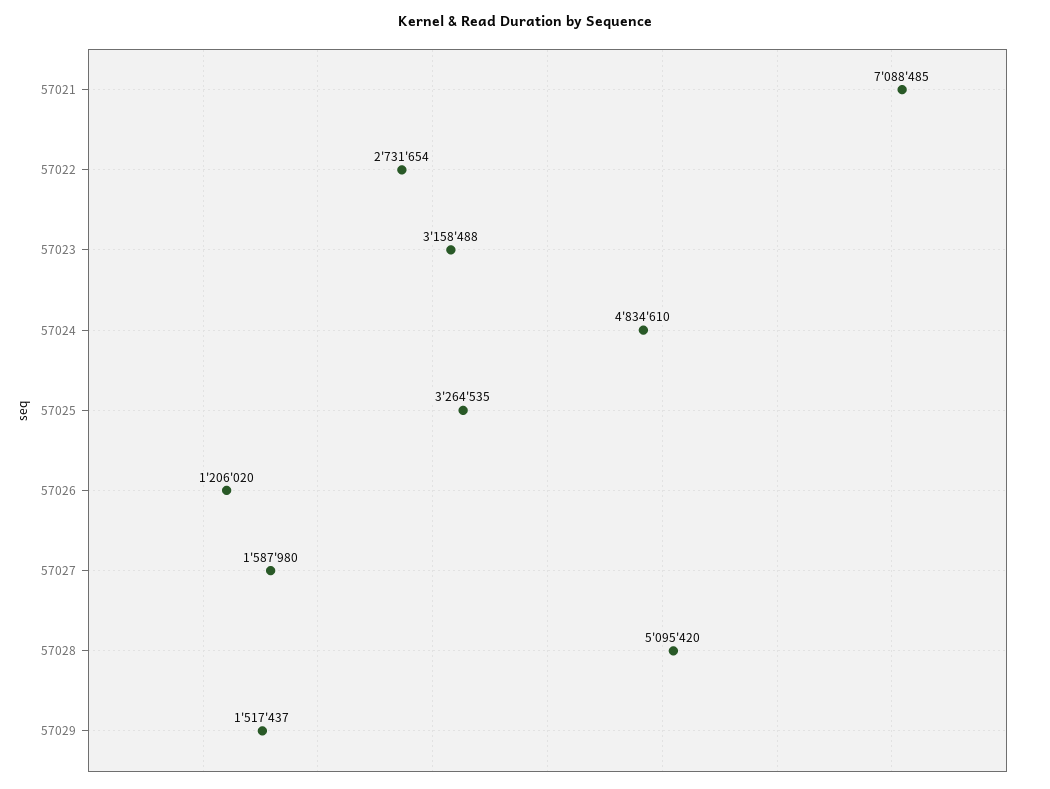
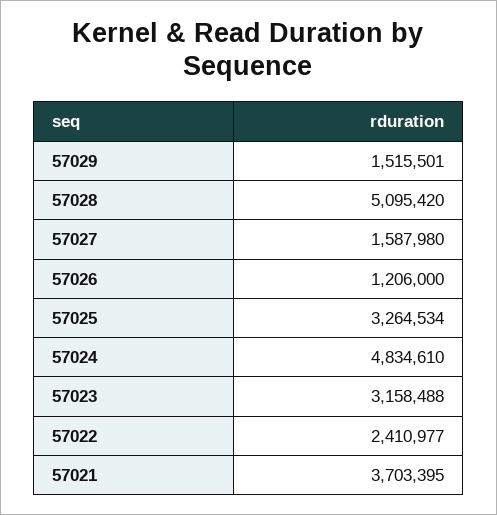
57021: 7088485 -> 3703395
57022: 2731654 -> 2410977
57025: 3264535 -> 3264534
57026: 1206020 -> 1206000
57029: 1517437 -> 1515501

